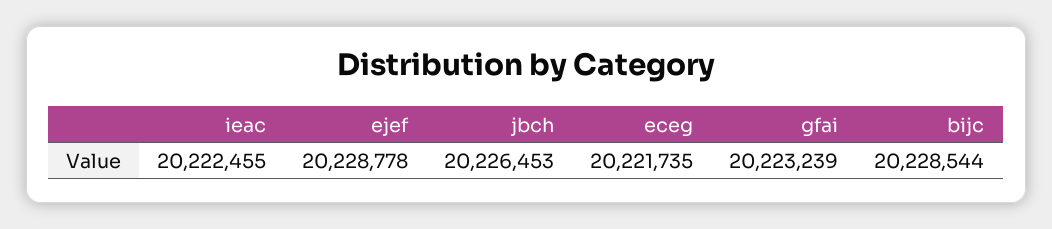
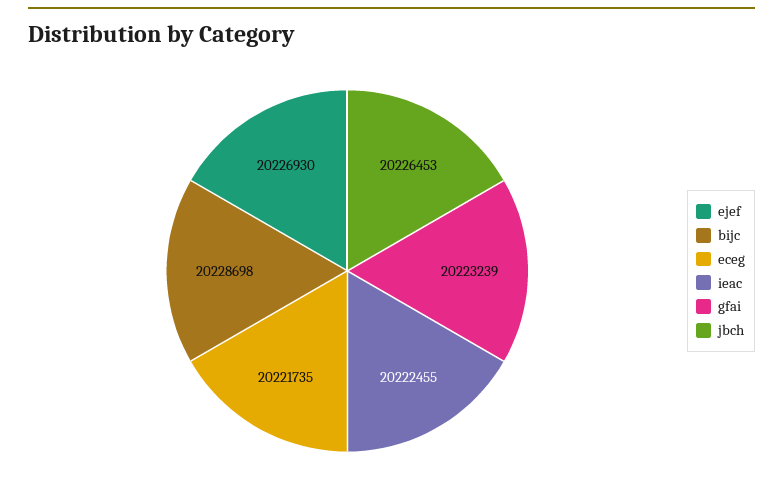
ejef: 20228778 -> 20226930
bijc: 20228544 -> 20228698

